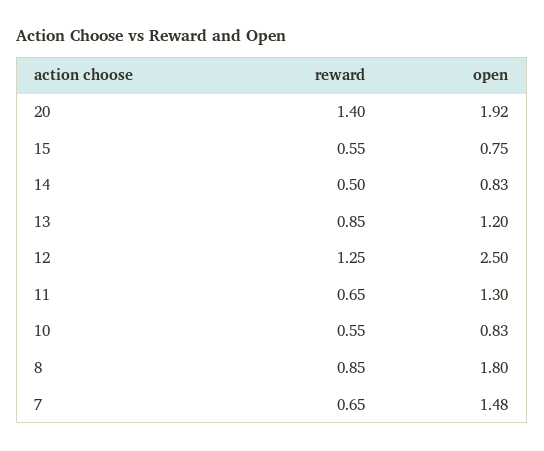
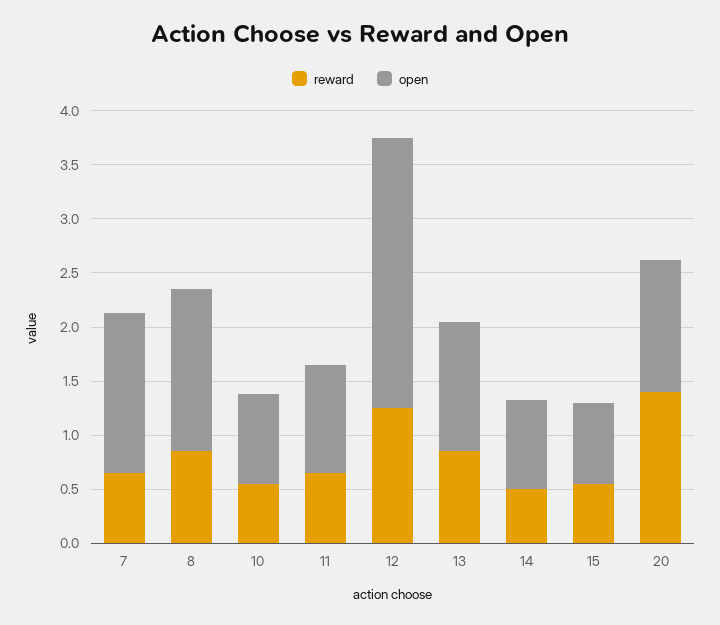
open, 20: 1.92 -> 1.2
open, 11: 1.3 -> 1
open, 8: 1.8 -> 1.5

